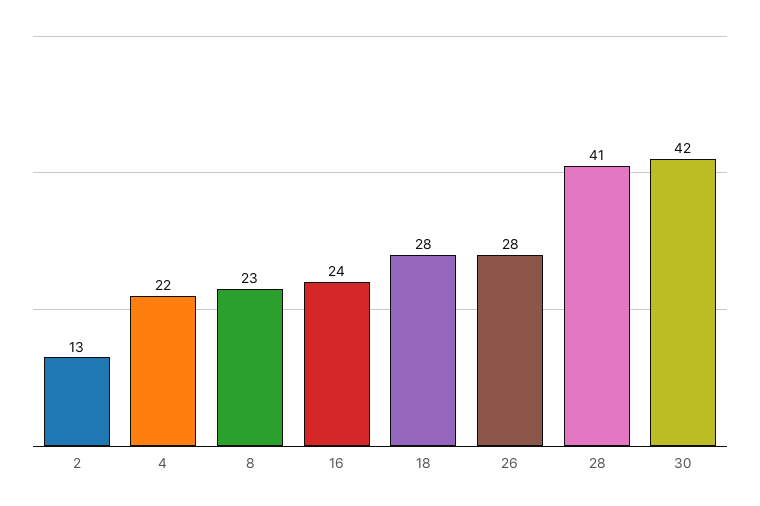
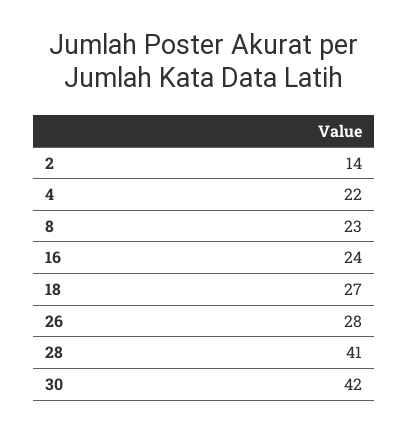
2: 13 -> 14
18: 28 -> 27

